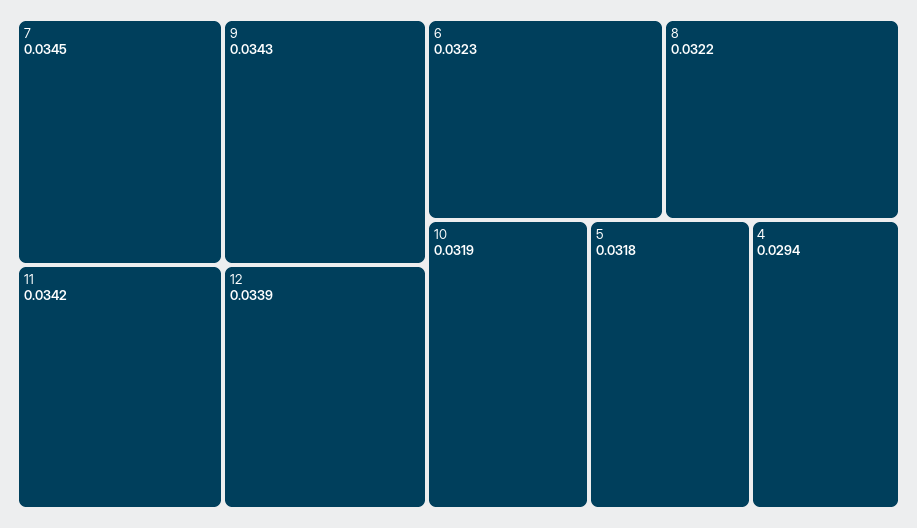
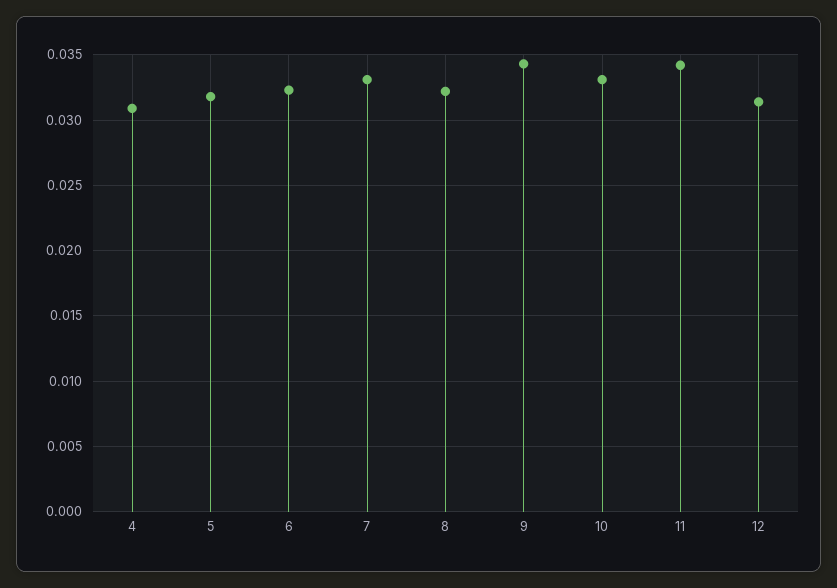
7: 0.0345 -> 0.033
12: 0.0339 -> 0.0315
10: 0.0319 -> 0.033
4: 0.0294 -> 0.031

